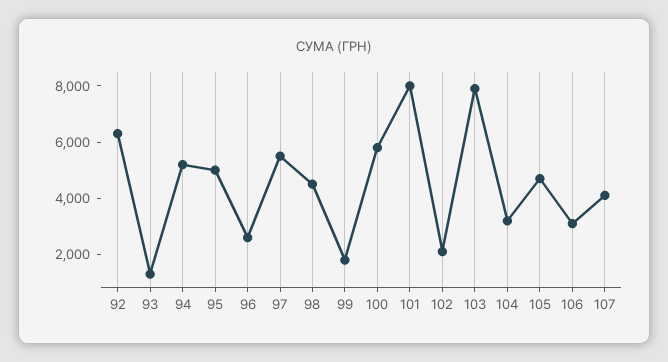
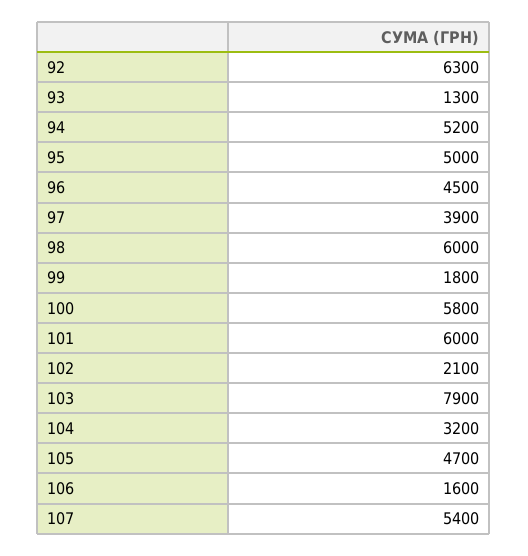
96: 2500 -> 4500
97: 5500 -> 3900
98: 4500 -> 6000
101: 8000 -> 6000
106: 3000 -> 1600
107: 4000 -> 5400

